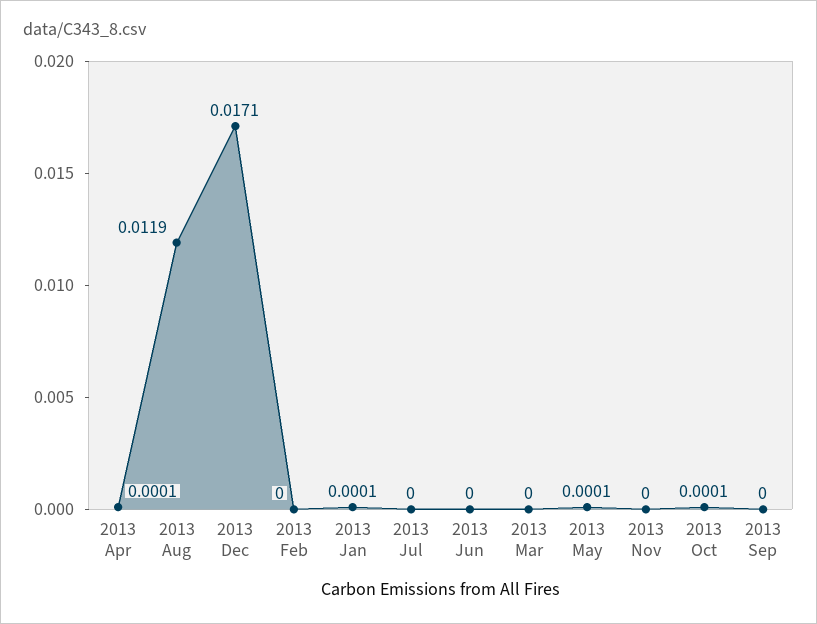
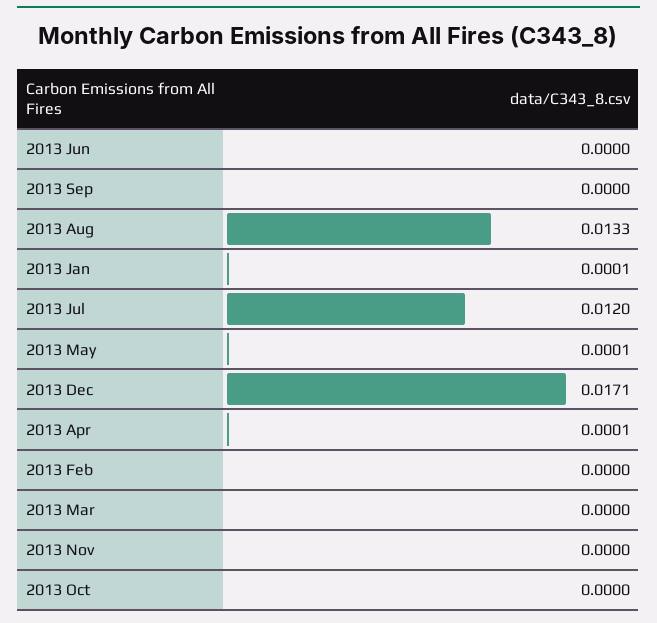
2013 Aug: 0.0119 -> 0.0133
2013 Jul: 0 -> 0.012
2013 Oct: 0.0001 -> 0

